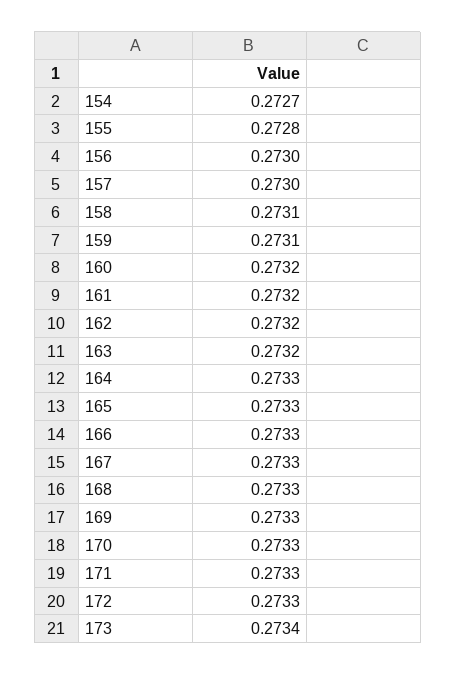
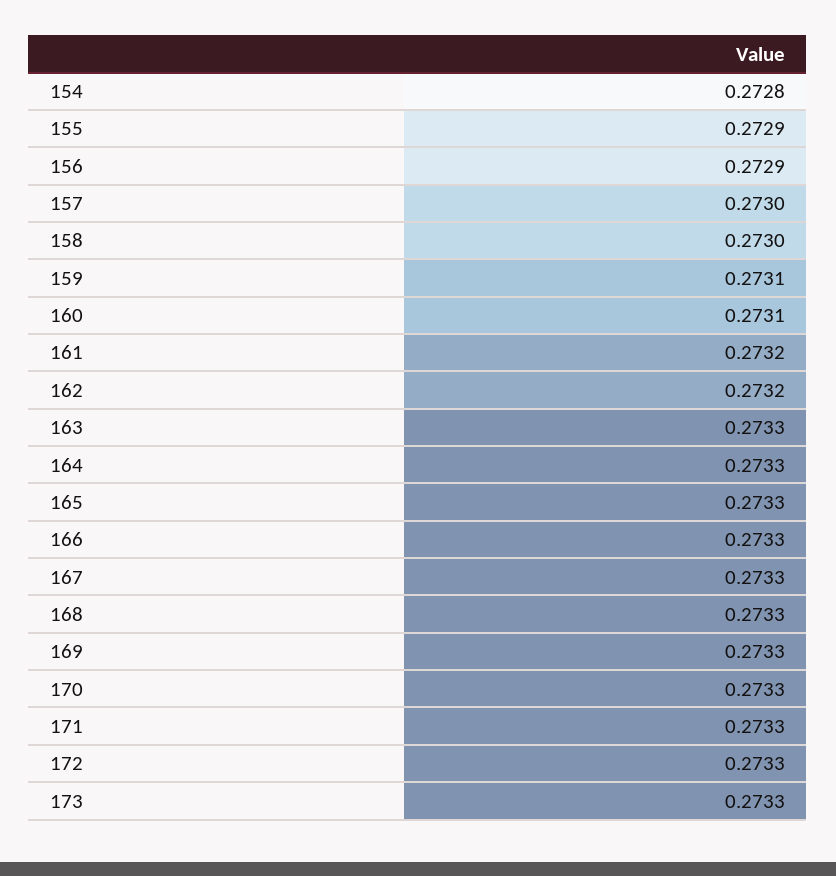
154: 0.2727 -> 0.2728
155: 0.2728 -> 0.2729
156: 0.273 -> 0.2729
158: 0.2731 -> 0.273
160: 0.2732 -> 0.2731
163: 0.2732 -> 0.2733
173: 0.2734 -> 0.2733

